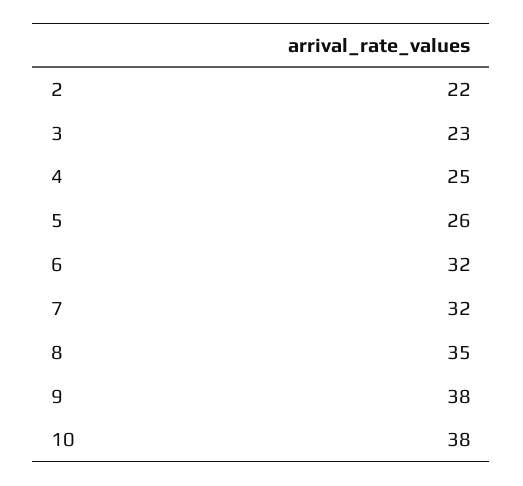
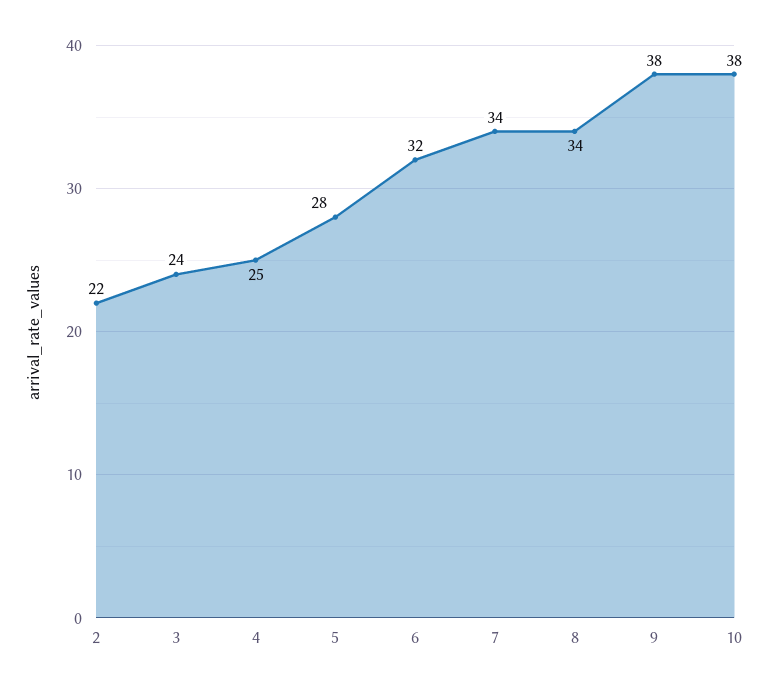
3: 23 -> 24
5: 26 -> 28
7: 32 -> 34
8: 35 -> 34

